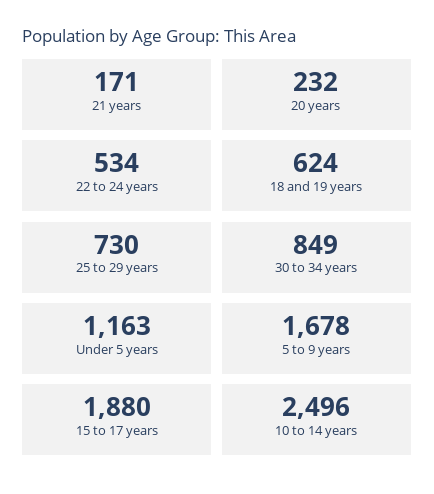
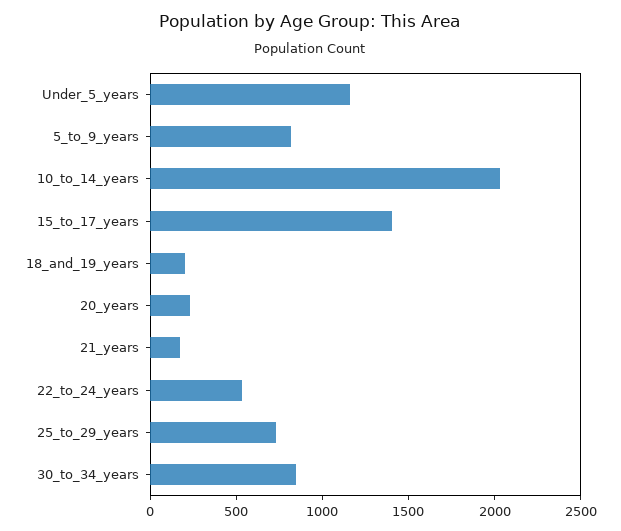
18 and 19 years: 624 -> 200
5 to 9 years: 1678 -> 800
15 to 17 years: 1880 -> 1400
10 to 14 years: 2496 -> 2000

